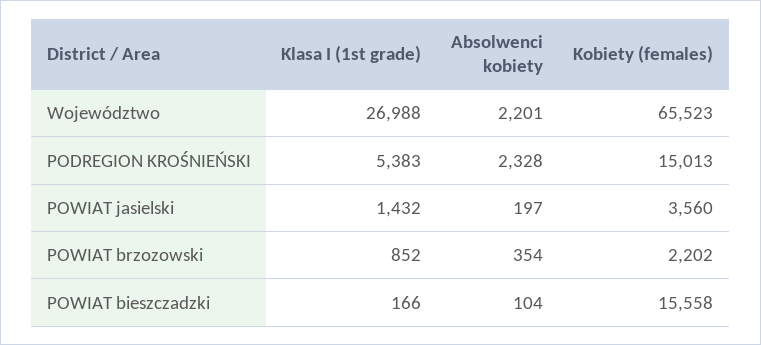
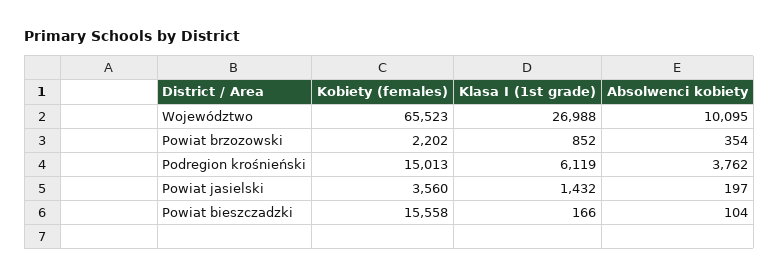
Absolwenci kobiety, Województwo: 2201 -> 10095
Klasa I (1st grade), PODREGION KROŚNIEŃSKI: 5383 -> 6119
Absolwenci kobiety, PODREGION KROŚNIEŃSKI: 2328 -> 3762

